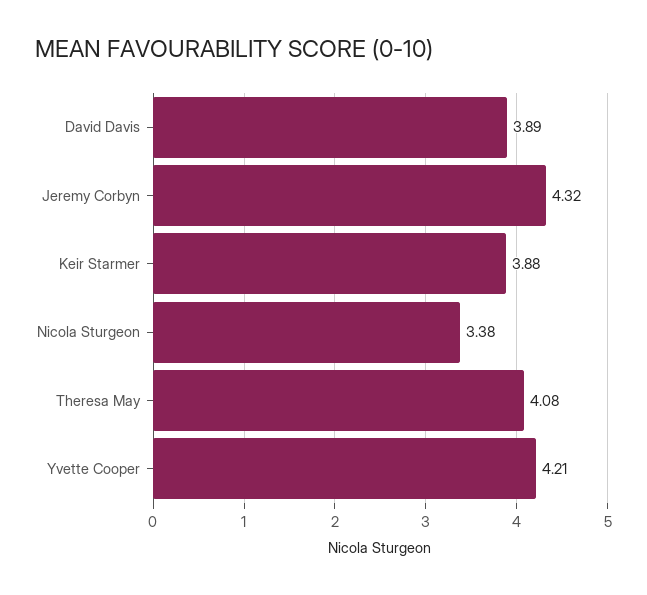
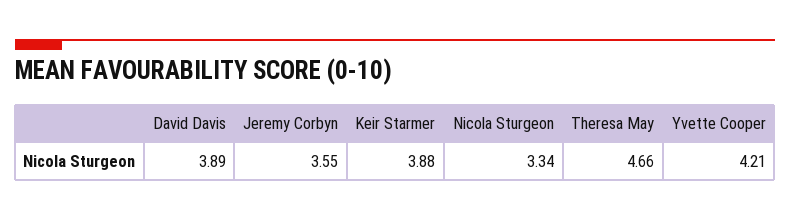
Jeremy Corbyn: 4.32 -> 3.55
Nicola Sturgeon: 3.38 -> 3.34
Theresa May: 4.08 -> 4.66

